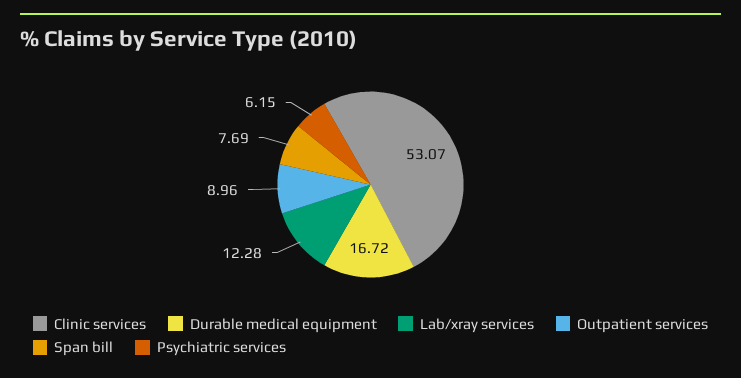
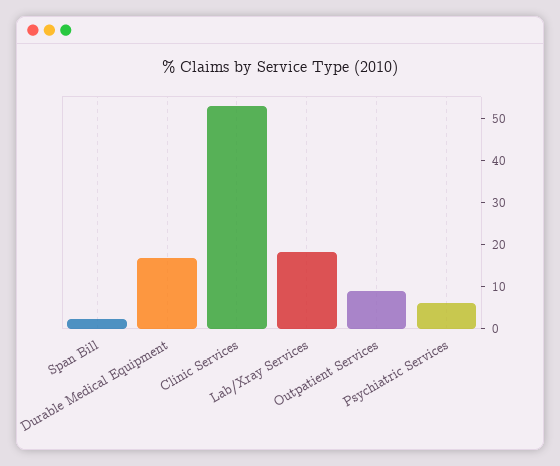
Lab/xray services: 12.28 -> 18
Span bill: 7.69 -> 2

